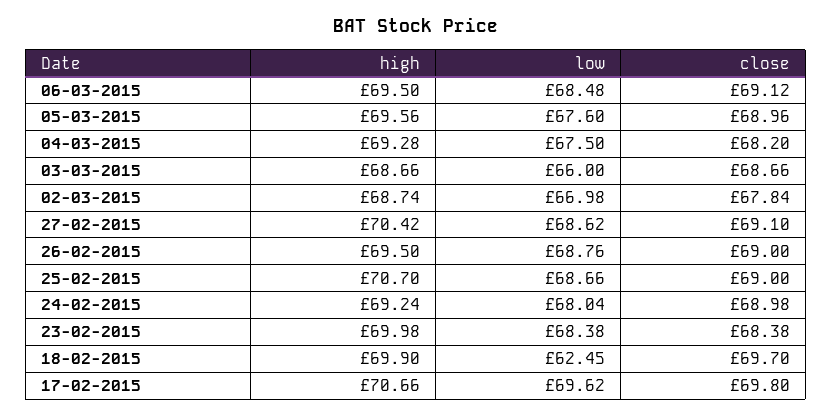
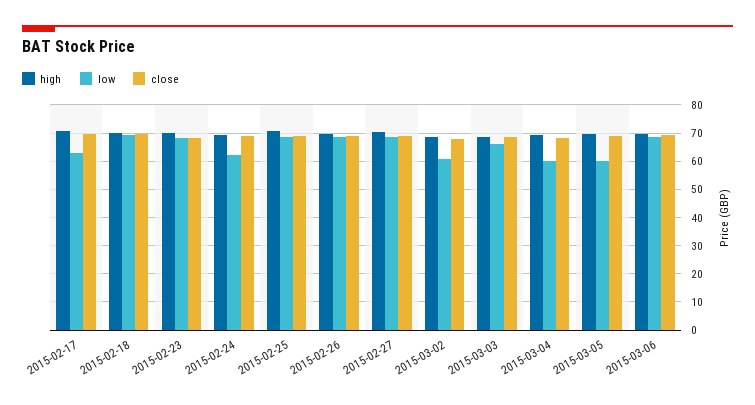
low, 05-03-2015: 67.6 -> 60
low, 04-03-2015: 67.5 -> 60
low, 02-03-2015: 66.98 -> 60
low, 24-02-2015: 68.04 -> 62.5
low, 18-02-2015: 62.45 -> 70
low, 17-02-2015: 69.62 -> 62.5

